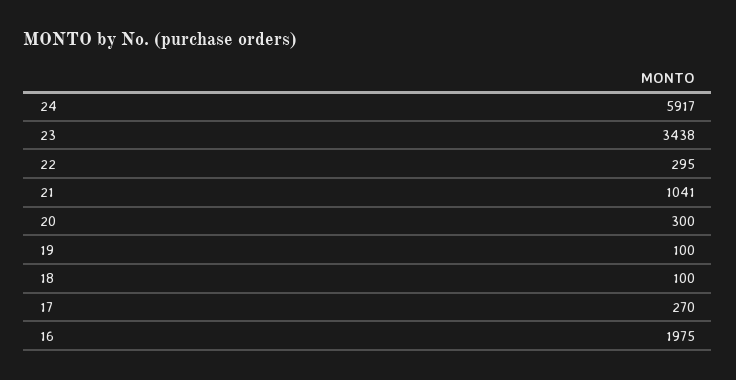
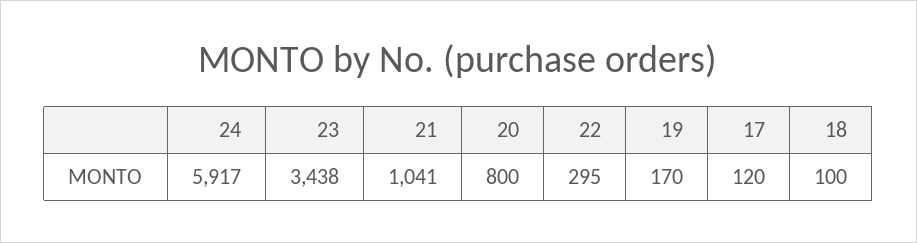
20: 300 -> 800
19: 100 -> 170
17: 270 -> 120
16: 1975 -> none

